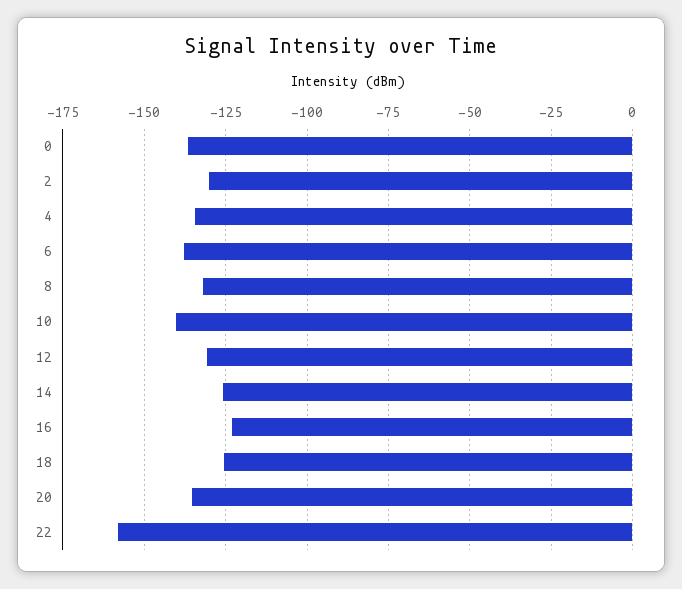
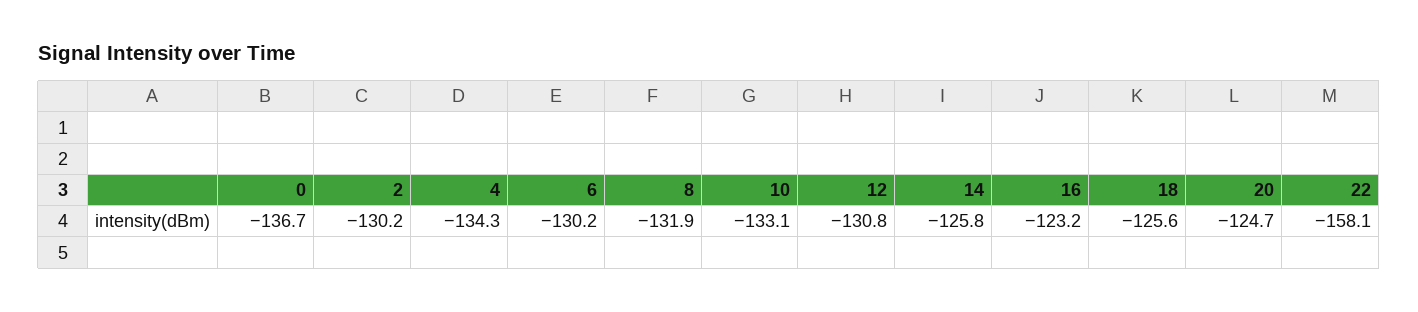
6: -137.5 -> -130.2
10: -140 -> -133.1
20: -135 -> -124.7

